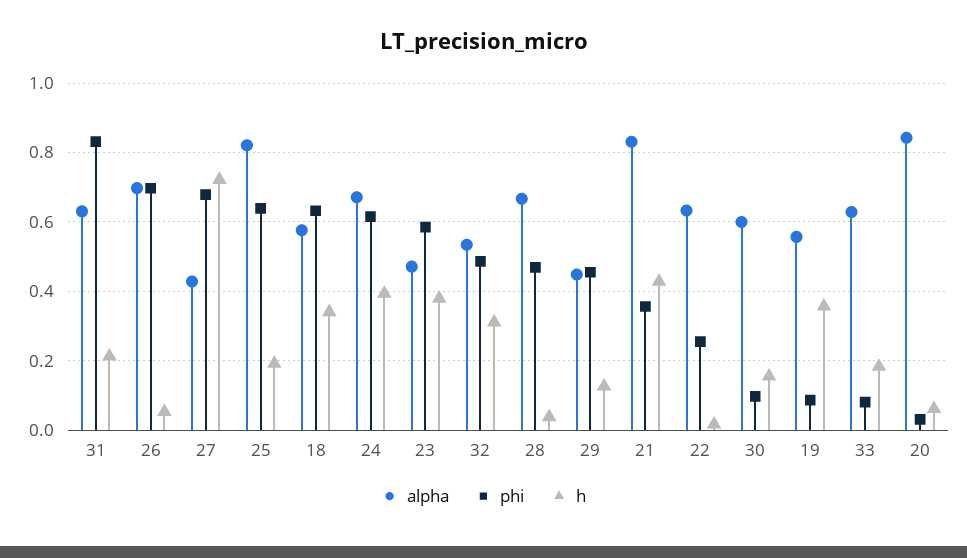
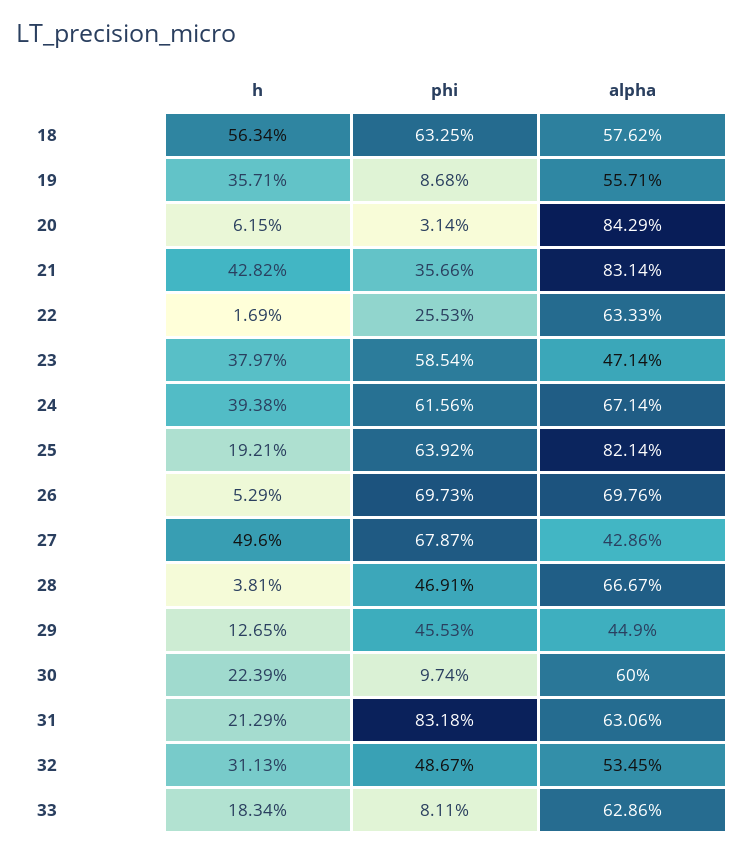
h, 27: 0.72 -> 0.496
h, 18: 0.34 -> 0.5634
h, 30: 0.16 -> 0.2239

